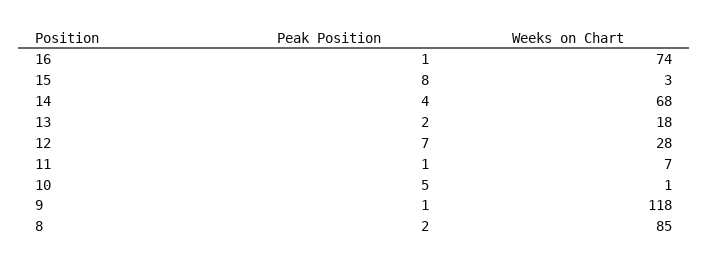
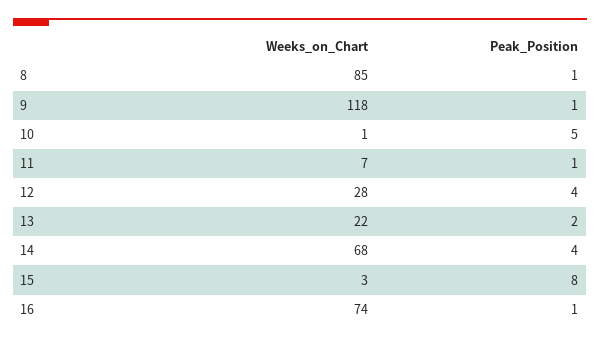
Weeks on Chart, 13: 18 -> 22
Peak Position, 12: 7 -> 4
Peak Position, 8: 2 -> 1

